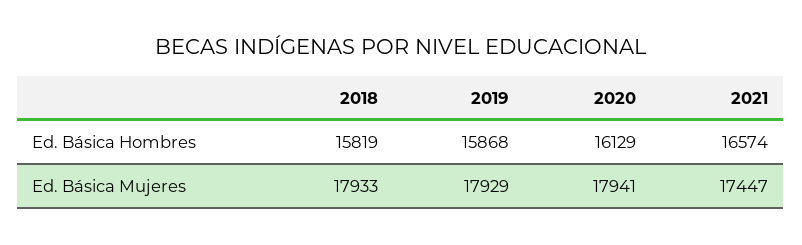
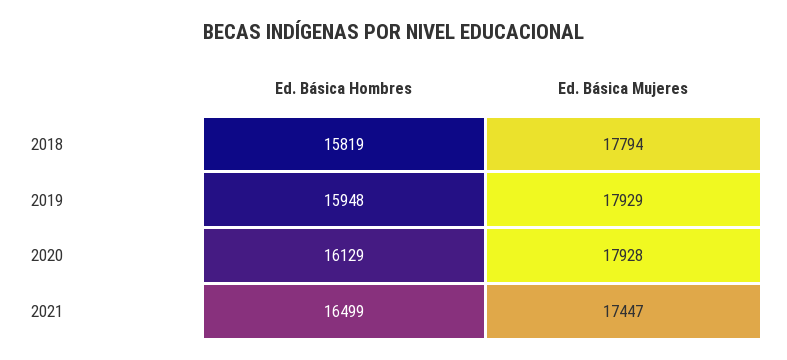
2019, Ed. Básica Hombres: 15868 -> 15948
2021, Ed. Básica Hombres: 16574 -> 16499
2018, Ed. Básica Mujeres: 17933 -> 17794
2020, Ed. Básica Mujeres: 17941 -> 17928

